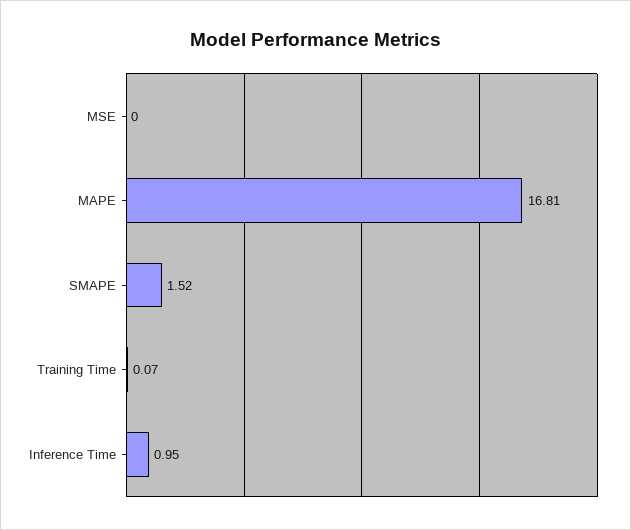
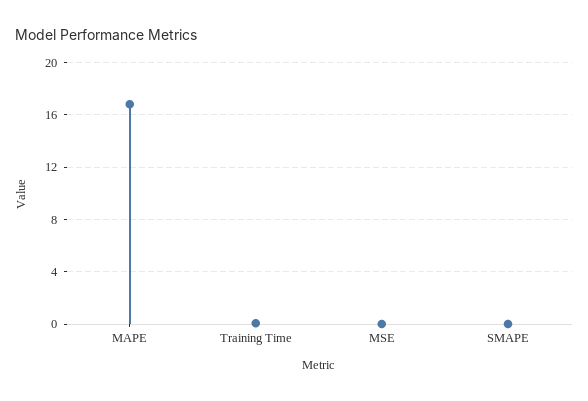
SMAPE: 1.52 -> 0
Inference Time: 0.95 -> none

